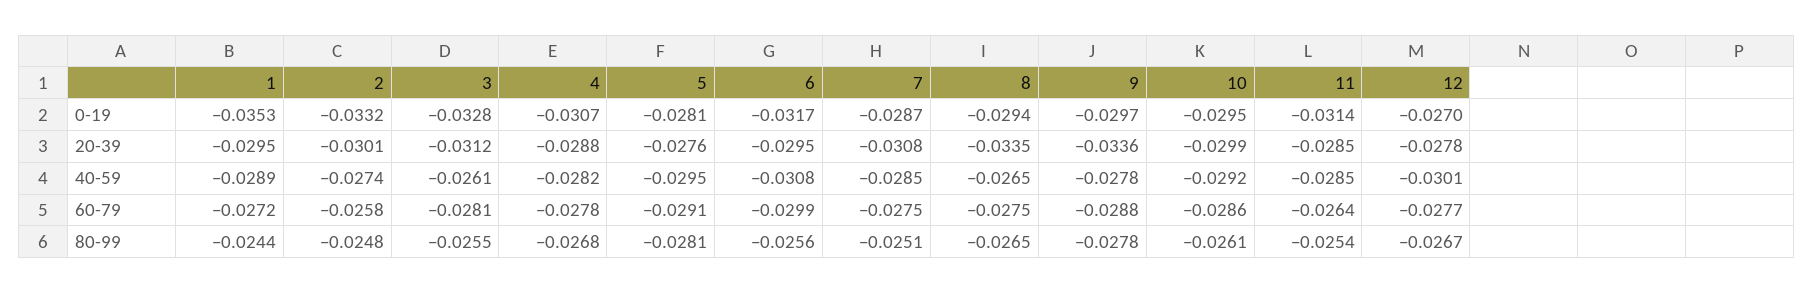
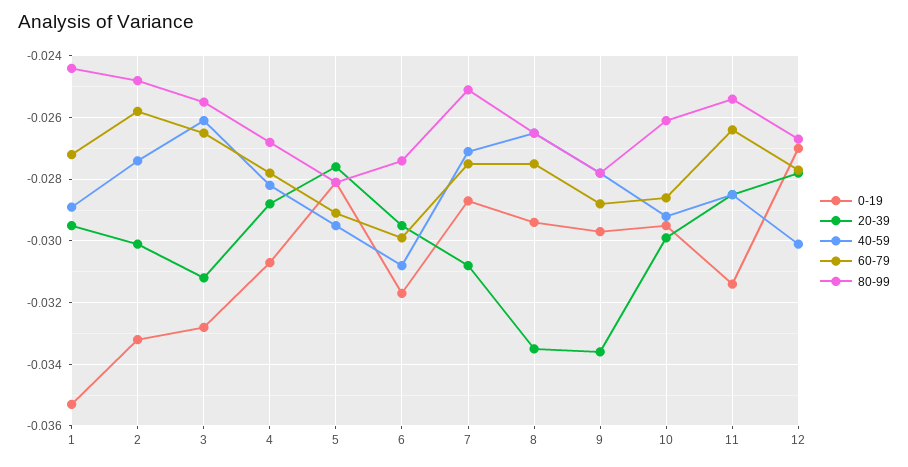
40-59, 7: -0.0285 -> -0.027
60-79, 3: -0.0281 -> -0.0265
80-99, 6: -0.0256 -> -0.0275

